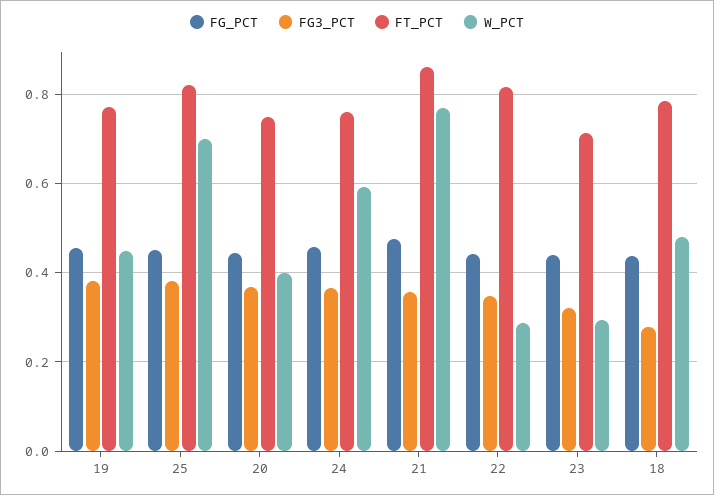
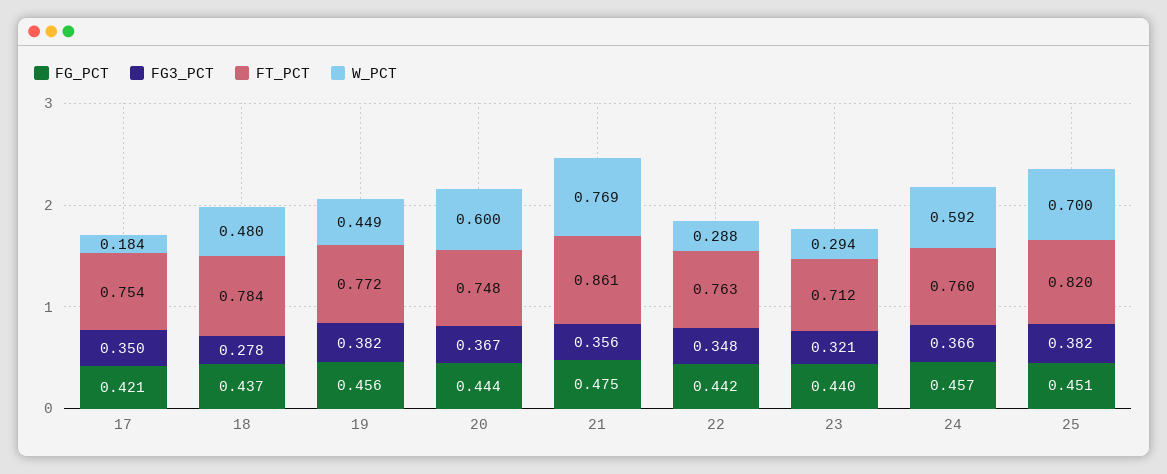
W_PCT, 20: 0.4 -> 0.6
FT_PCT, 22: 0.82 -> 0.763
FG_PCT, 17: none -> 0.421
FG3_PCT, 17: none -> 0.35
FT_PCT, 17: none -> 0.754
W_PCT, 17: none -> 0.184

